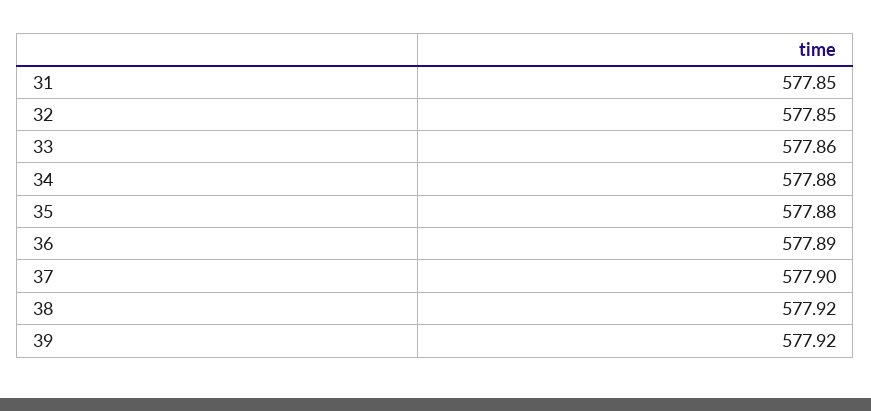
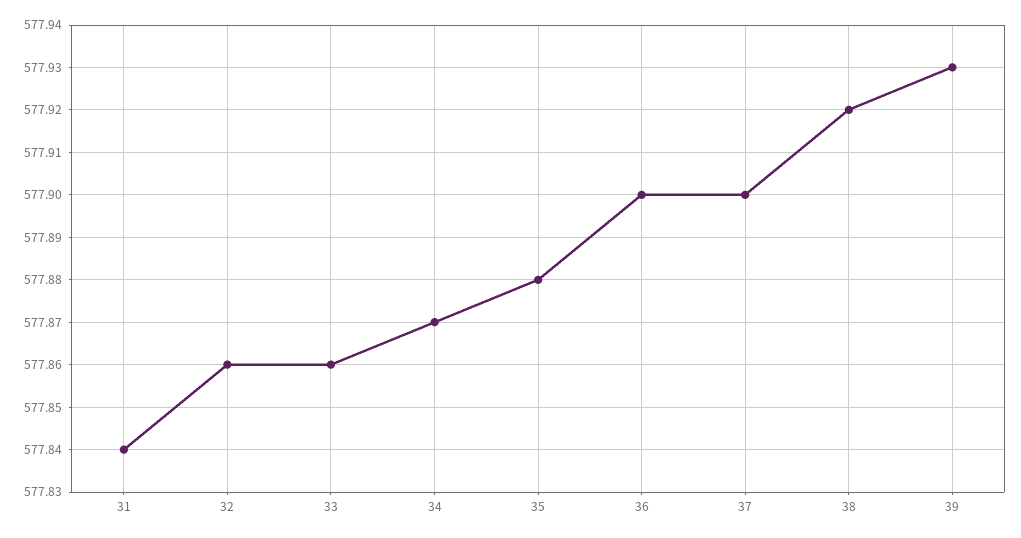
31: 577.85 -> 577.84
32: 577.85 -> 577.86
34: 577.88 -> 577.87
36: 577.89 -> 577.9
39: 577.92 -> 577.93

